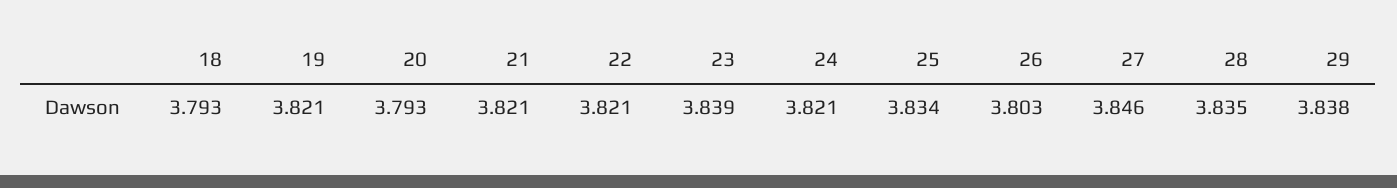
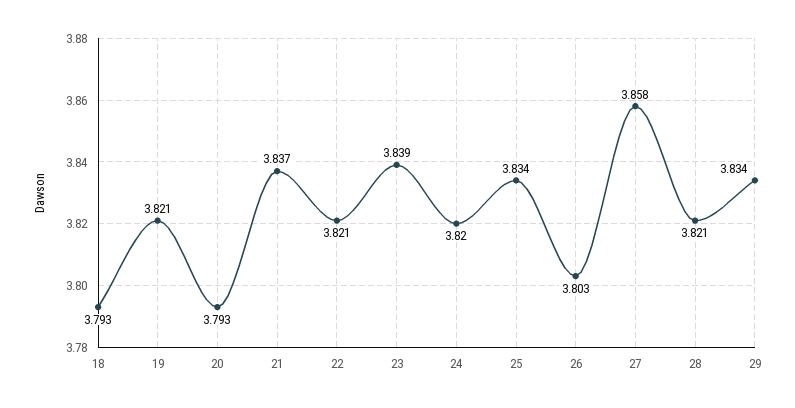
21: 3.821 -> 3.837
24: 3.821 -> 3.82
27: 3.846 -> 3.858
28: 3.835 -> 3.821
29: 3.838 -> 3.834

